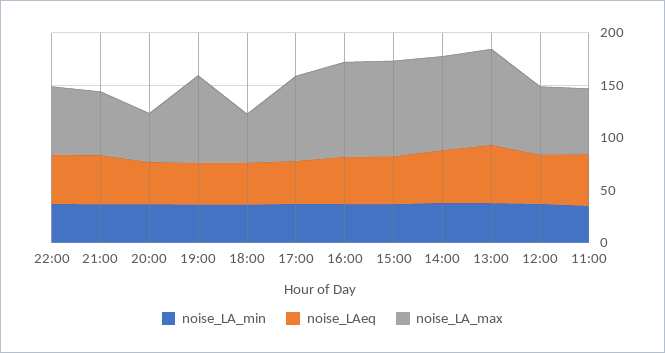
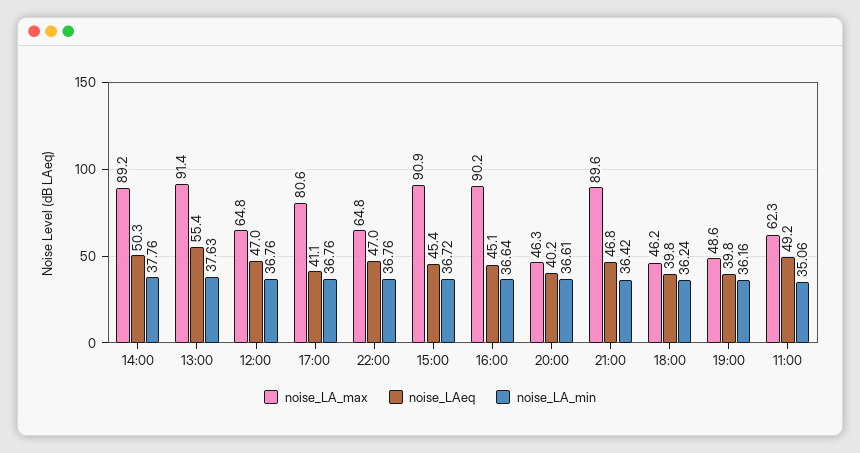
noise_LA_max, 21:00: 60 -> 89.6
noise_LA_max, 19:00: 80 -> 48.6

